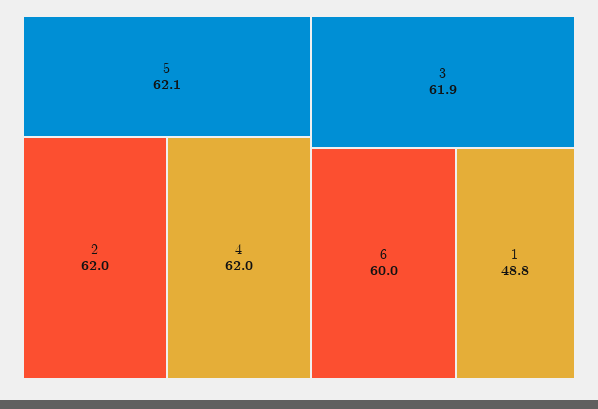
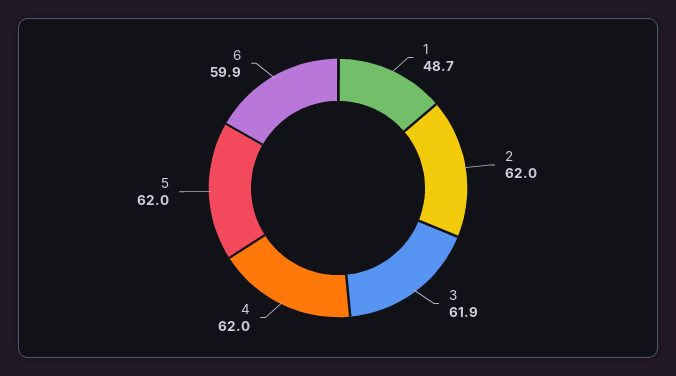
5: 62.1 -> 62
6: 60 -> 59.9
1: 48.8 -> 48.7

